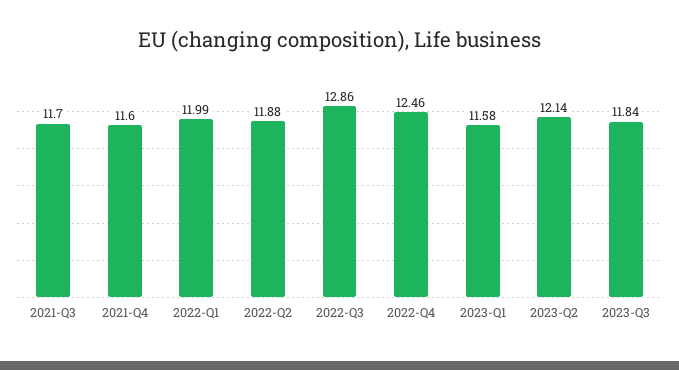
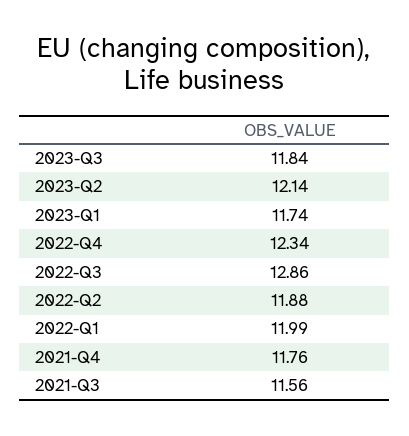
2021-Q3: 11.7 -> 11.56
2021-Q4: 11.6 -> 11.76
2022-Q4: 12.46 -> 12.34
2023-Q1: 11.58 -> 11.74

